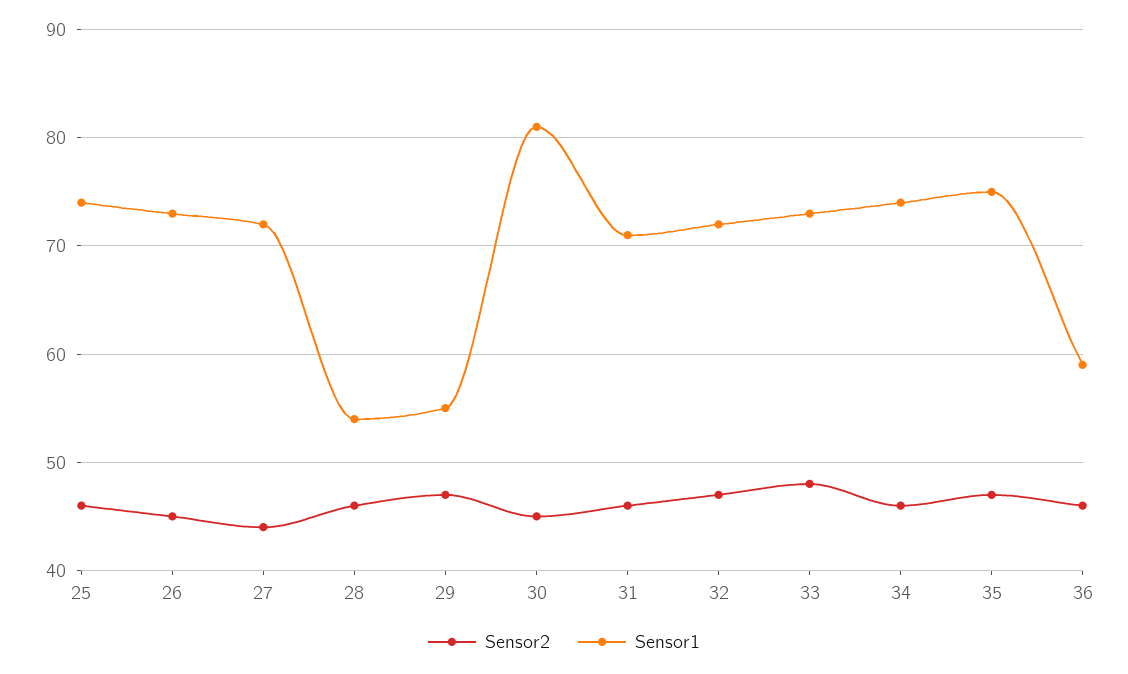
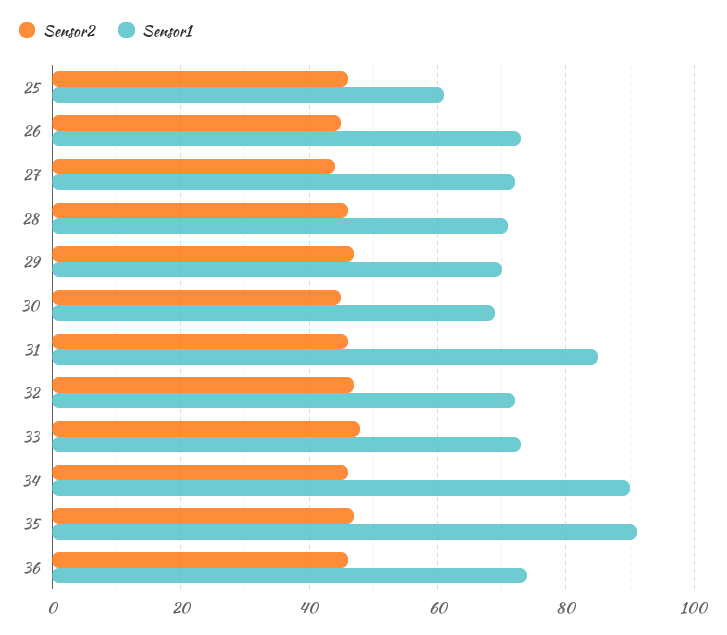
Sensor1, 25: 74 -> 60
Sensor1, 28: 54 -> 70
Sensor1, 29: 55 -> 70
Sensor1, 30: 81 -> 70
Sensor1, 31: 71 -> 85
Sensor1, 34: 74 -> 90
Sensor1, 35: 75 -> 90
Sensor1, 36: 59 -> 75

